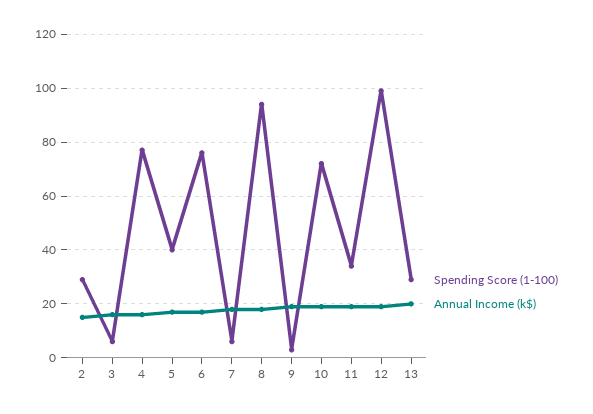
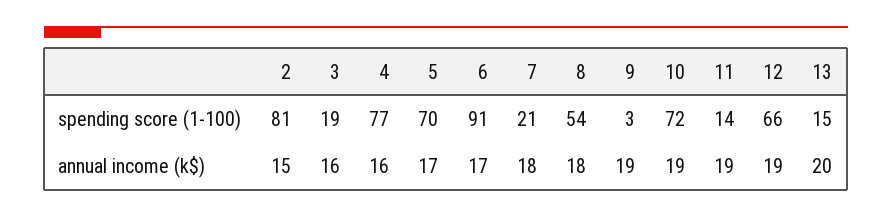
Spending Score (1-100), 2: 30 -> 81
Spending Score (1-100), 3: 5 -> 19
Spending Score (1-100), 5: 40 -> 70
Spending Score (1-100), 6: 75 -> 91
Spending Score (1-100), 7: 5 -> 21
Spending Score (1-100), 8: 95 -> 54
Spending Score (1-100), 11: 35 -> 14
Spending Score (1-100), 12: 100 -> 66
Spending Score (1-100), 13: 30 -> 15

